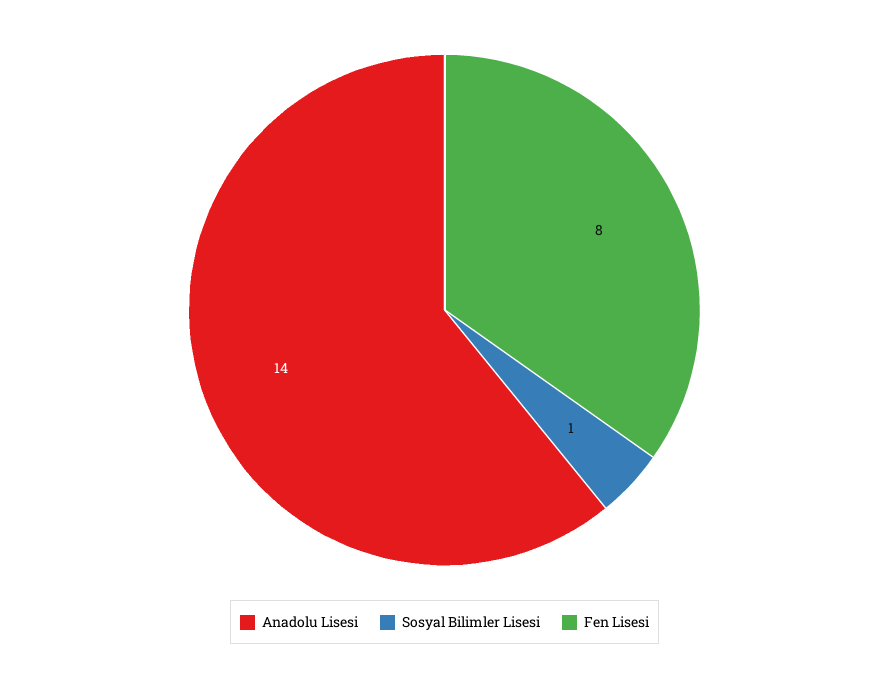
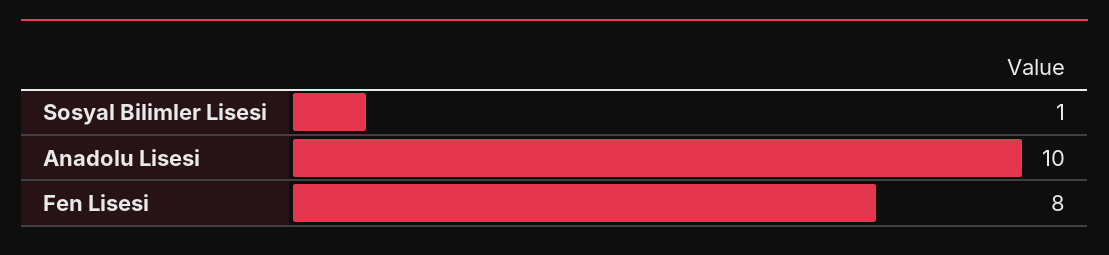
Anadolu Lisesi: 14 -> 10

